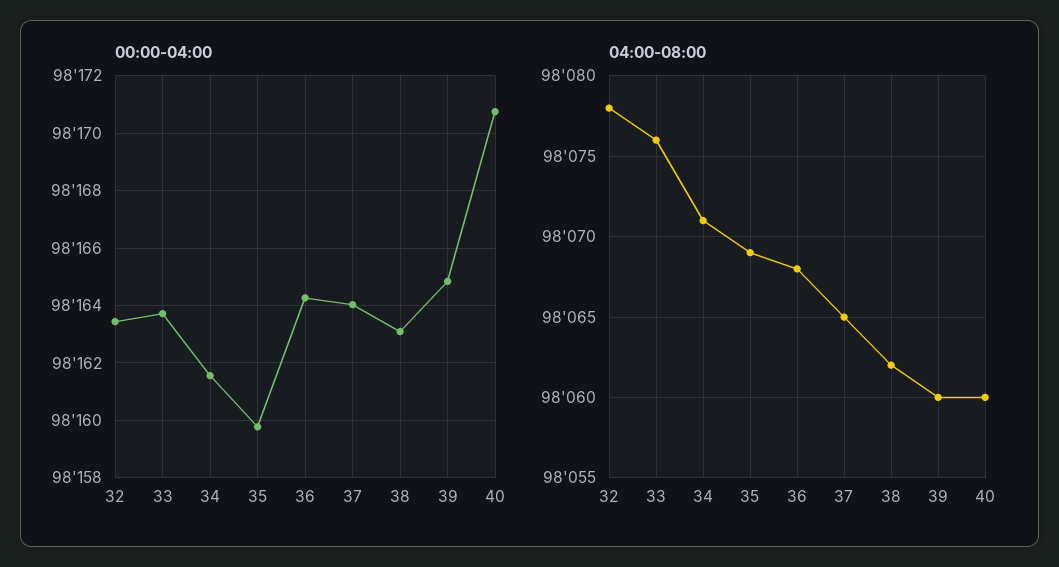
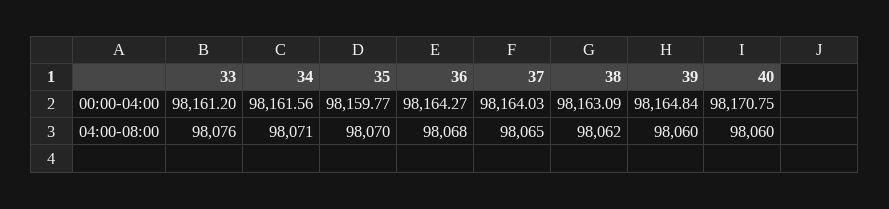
00:00-04:00, 32: 98163.5 -> none
00:00-04:00, 33: 98163.75 -> 98161.2
04:00-08:00, 32: 98078 -> none
04:00-08:00, 35: 98069 -> 98070

